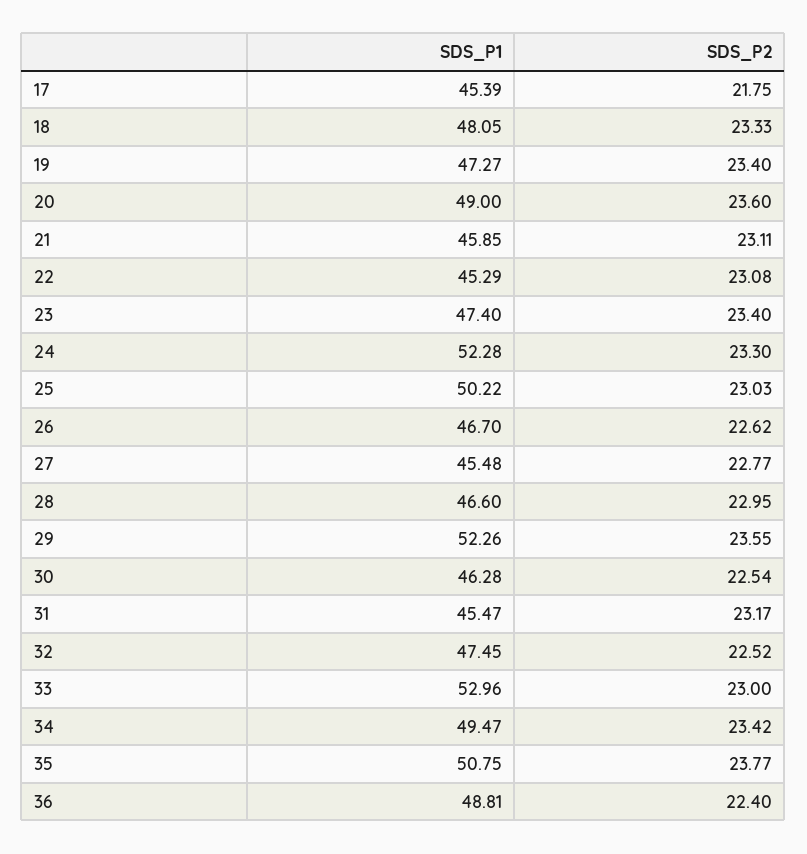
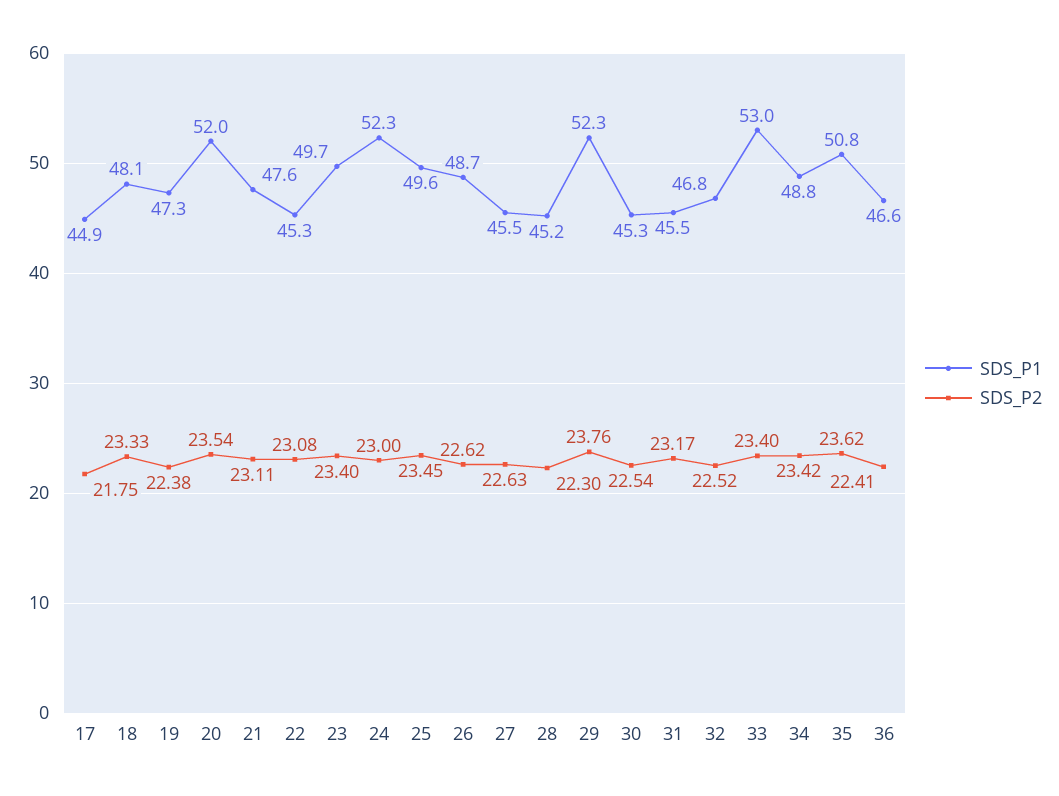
SDS_P1, 17: 45.39 -> 44.9
SDS_P2, 19: 23.4 -> 22.38
SDS_P1, 20: 49 -> 52
SDS_P2, 20: 23.6 -> 23.54
SDS_P1, 21: 45.85 -> 47.6
SDS_P1, 23: 47.4 -> 49.7
SDS_P2, 24: 23.3 -> 23
SDS_P1, 25: 50.22 -> 49.6
SDS_P2, 25: 23.03 -> 23.45
SDS_P1, 26: 46.7 -> 48.7
SDS_P2, 27: 22.77 -> 22.63
SDS_P1, 28: 46.6 -> 45.2
SDS_P2, 28: 22.95 -> 22.3
SDS_P2, 29: 23.55 -> 23.76
SDS_P1, 30: 46.28 -> 45.3
SDS_P1, 32: 47.45 -> 46.8
SDS_P2, 33: 23 -> 23.4
SDS_P1, 34: 49.47 -> 48.8
SDS_P2, 35: 23.77 -> 23.62
SDS_P1, 36: 48.81 -> 46.6
SDS_P2, 36: 22.4 -> 22.41

